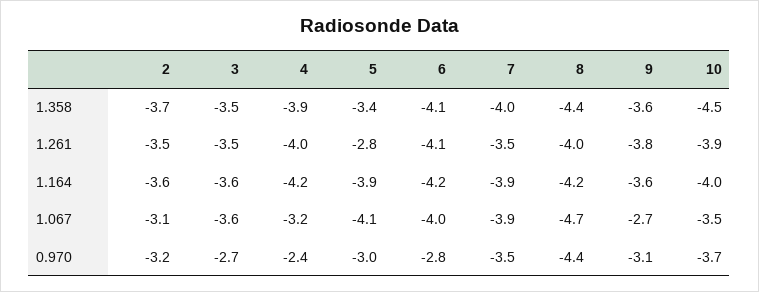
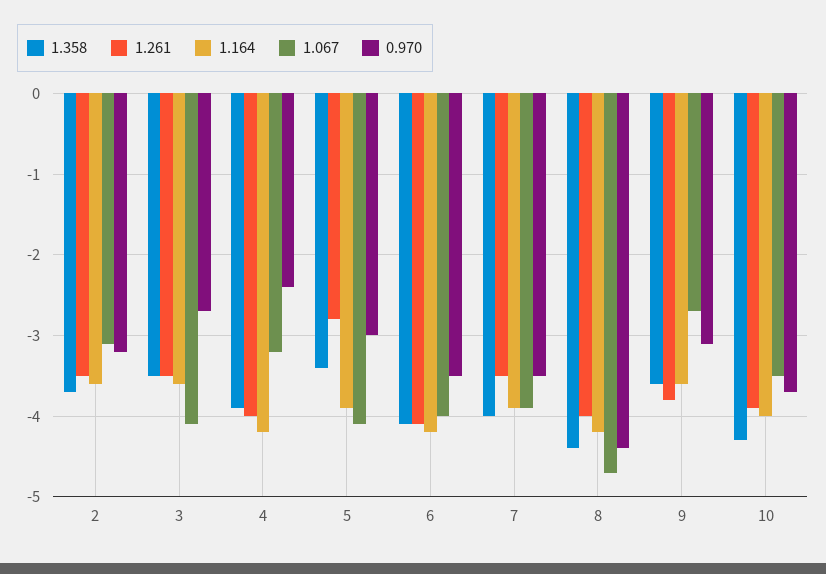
1.358, 10: -4.5 -> -4.3
1.067, 3: -3.6 -> -4.1
0.970, 6: -2.8 -> -3.5

